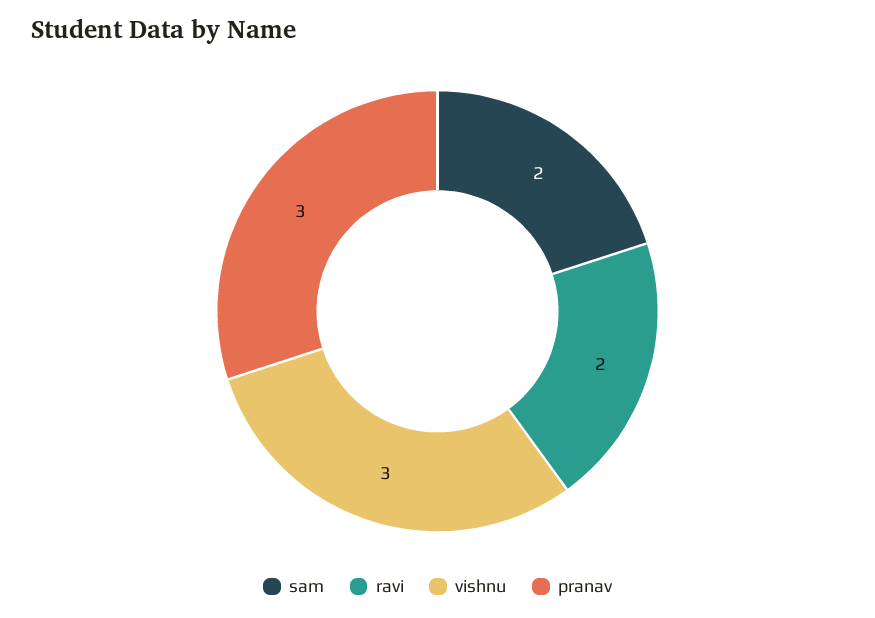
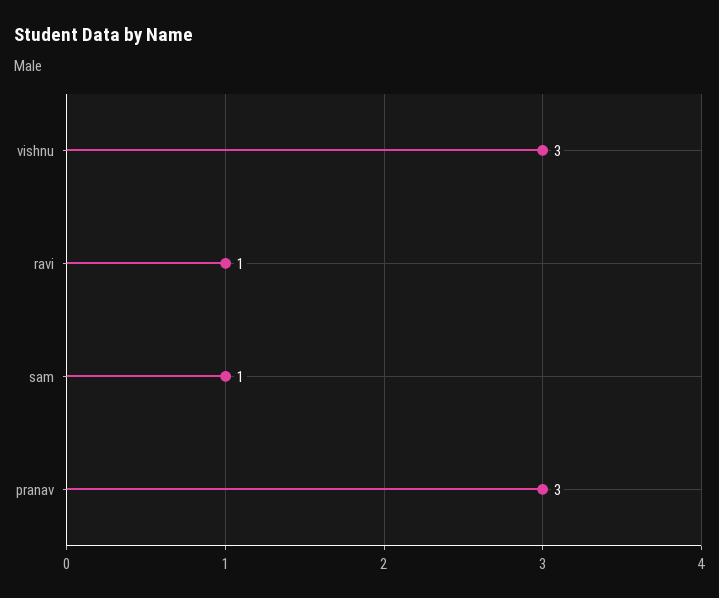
sam: 2 -> 1
ravi: 2 -> 1

